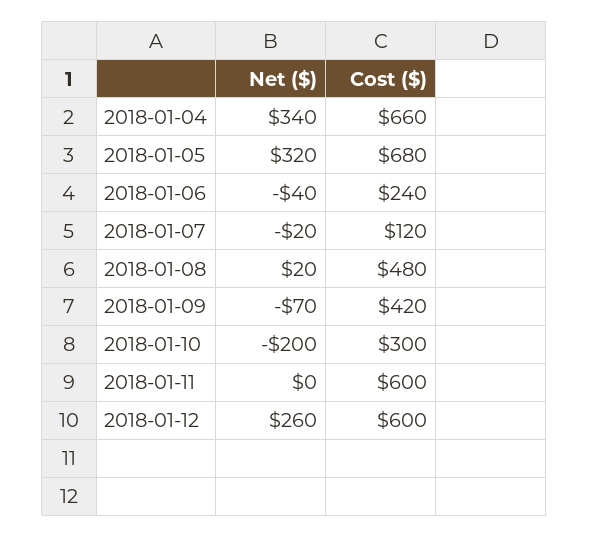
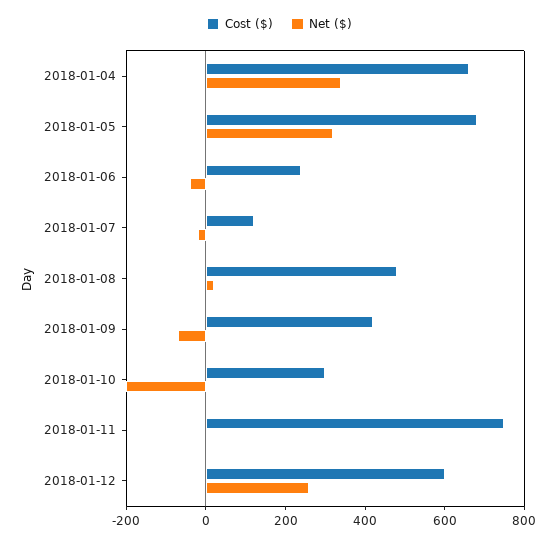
Cost ($), 2018-01-11: 600 -> 750

